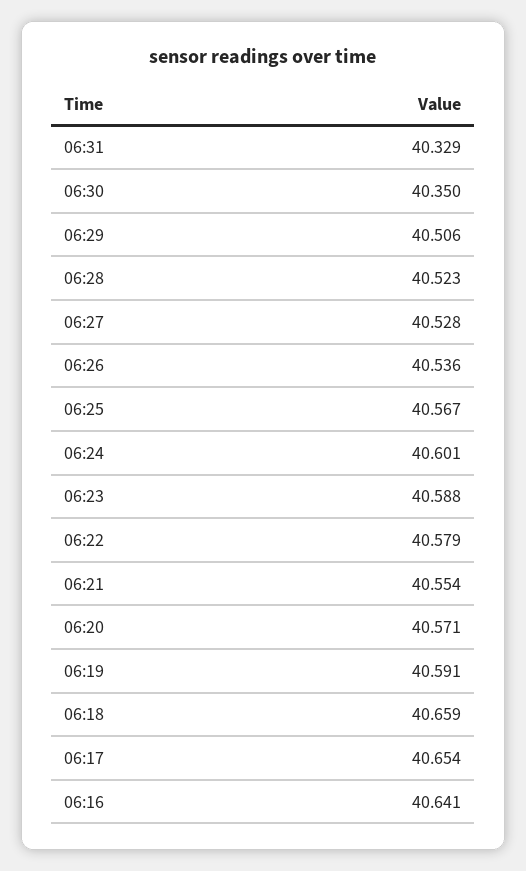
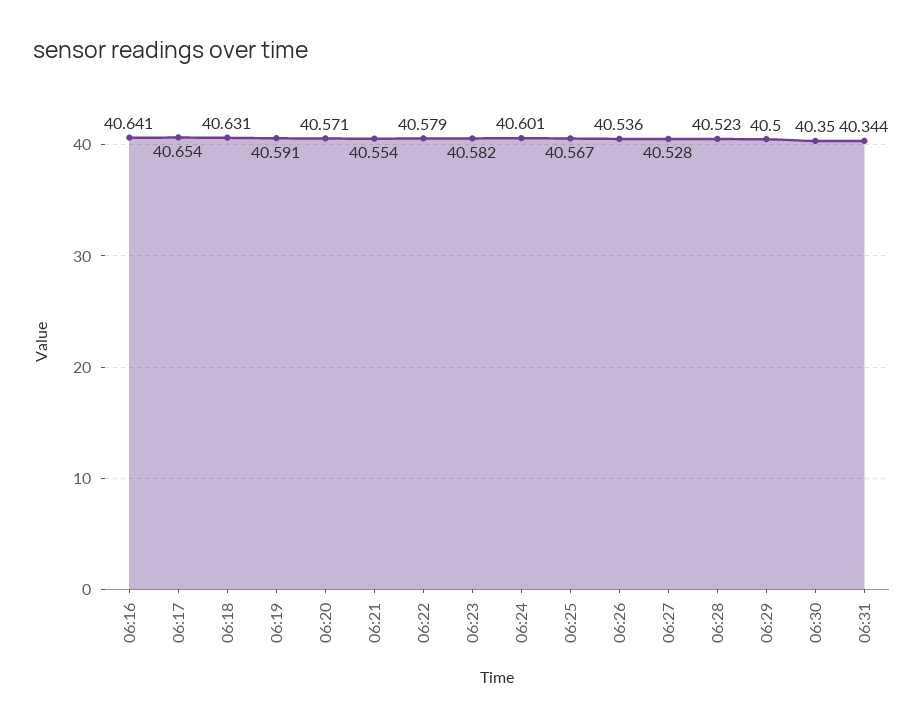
06:31: 40.329 -> 40.344
06:29: 40.506 -> 40.5
06:23: 40.588 -> 40.582
06:18: 40.659 -> 40.631

